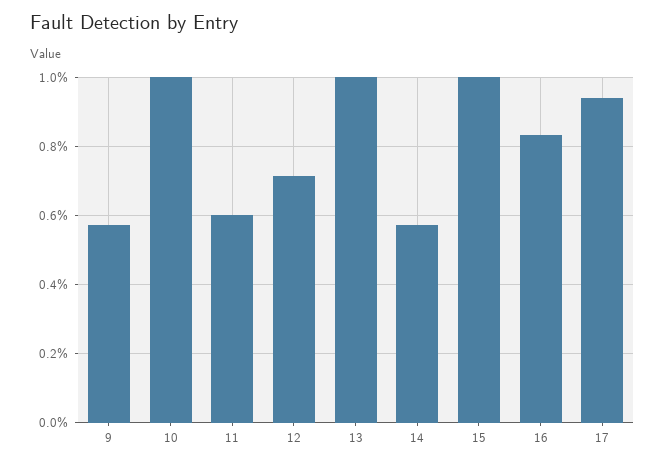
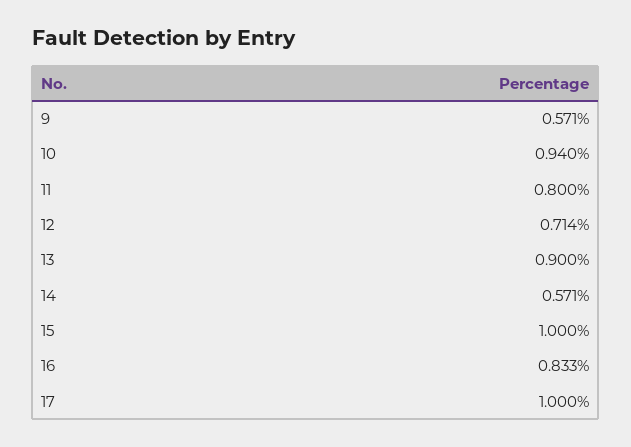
10: 1 -> 0.94
11: 0.6 -> 0.8
13: 1 -> 0.9
17: 0.94 -> 1

